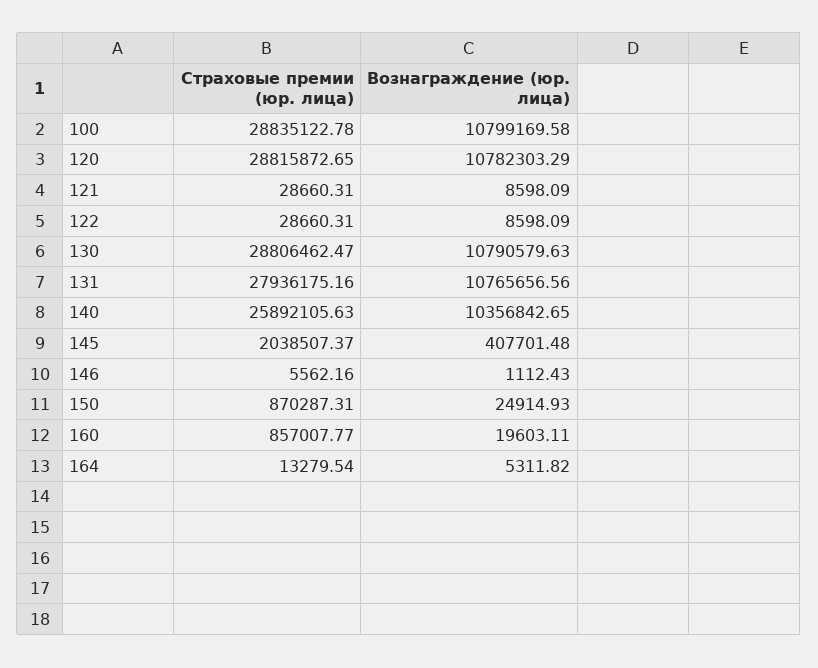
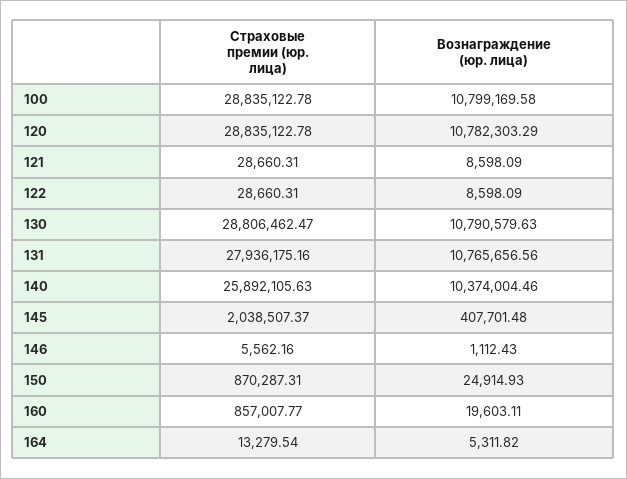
Страховые премии (юр. лица), 120: 28815872.65 -> 28835122.78
Вознаграждение (юр. лица), 140: 10356842.65 -> 10374004.46

